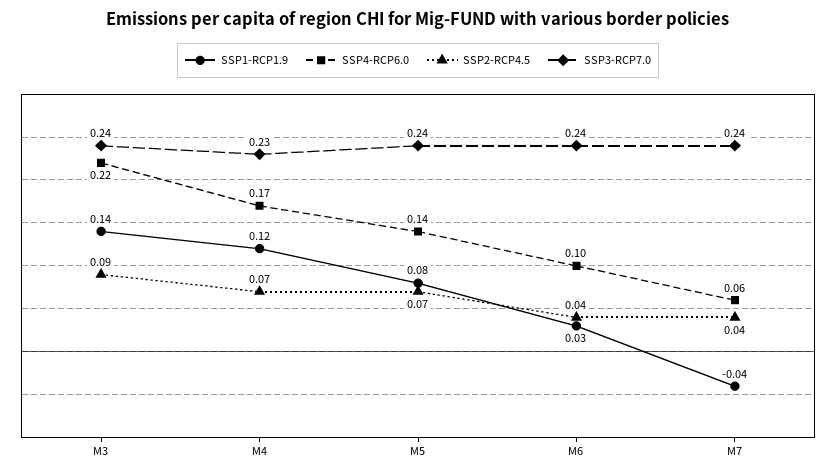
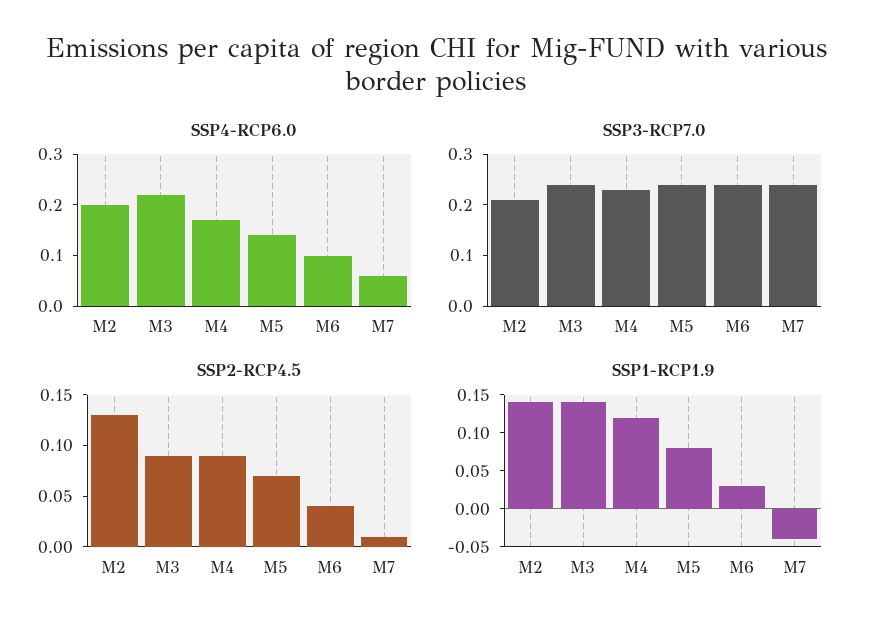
SSP2-RCP4.5, M4: 0.07 -> 0.09
SSP2-RCP4.5, M7: 0.04 -> 0.01
SSP4-RCP6.0, M2: none -> 0.2
SSP3-RCP7.0, M2: none -> 0.2
SSP2-RCP4.5, M2: none -> 0.13
SSP1-RCP1.9, M2: none -> 0.15

